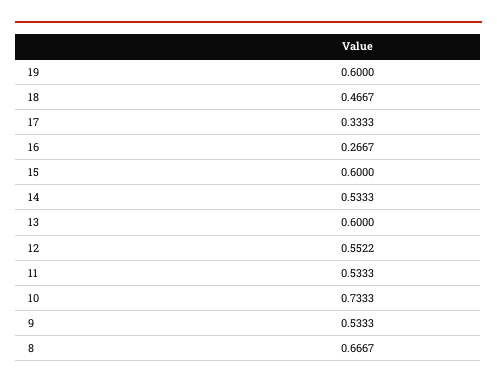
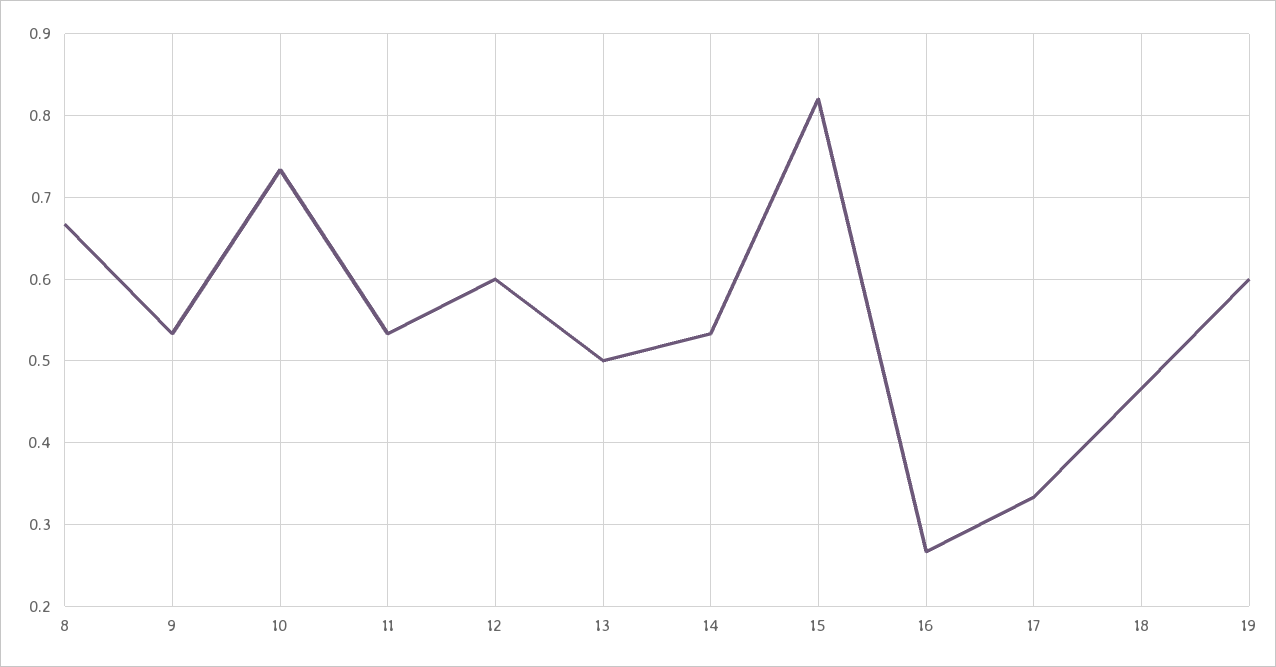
15: 0.6 -> 0.82
13: 0.6 -> 0.5
12: 0.5522 -> 0.6

